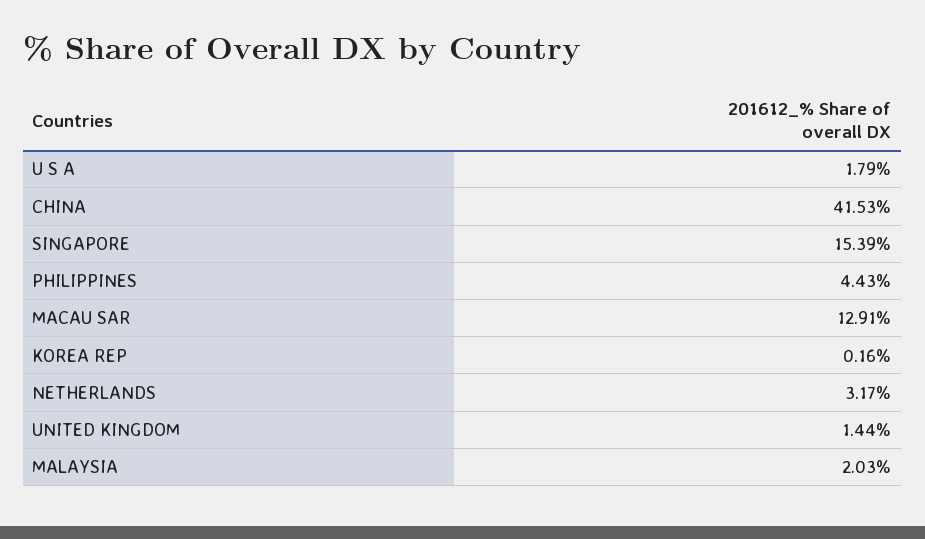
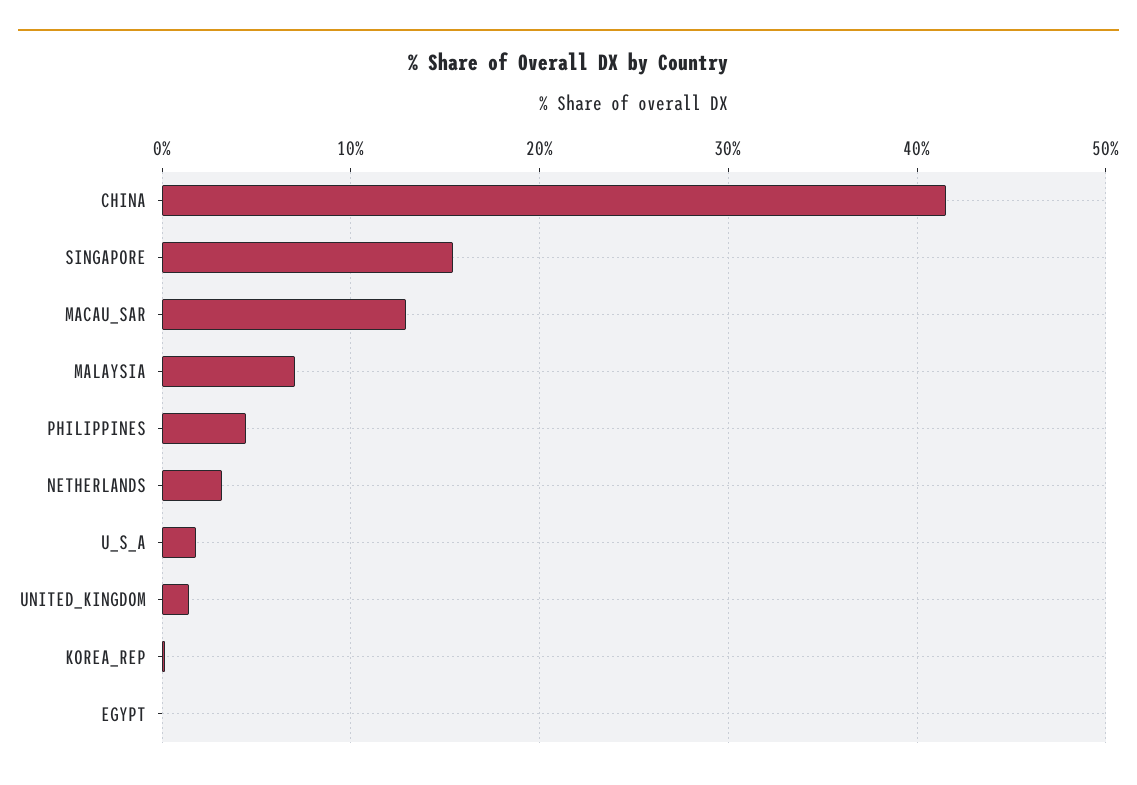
MALAYSIA: 2.03 -> 7
EGYPT: none -> 0

